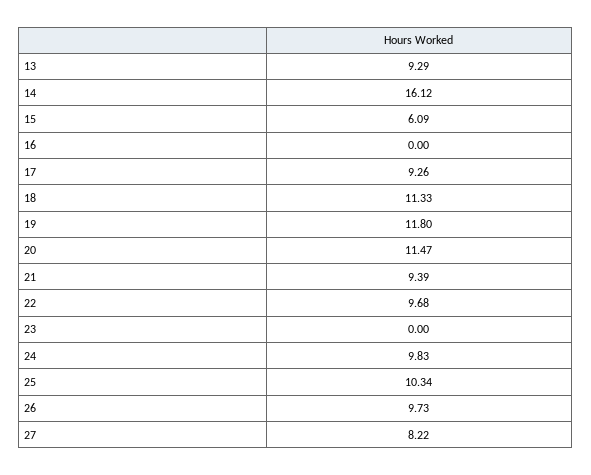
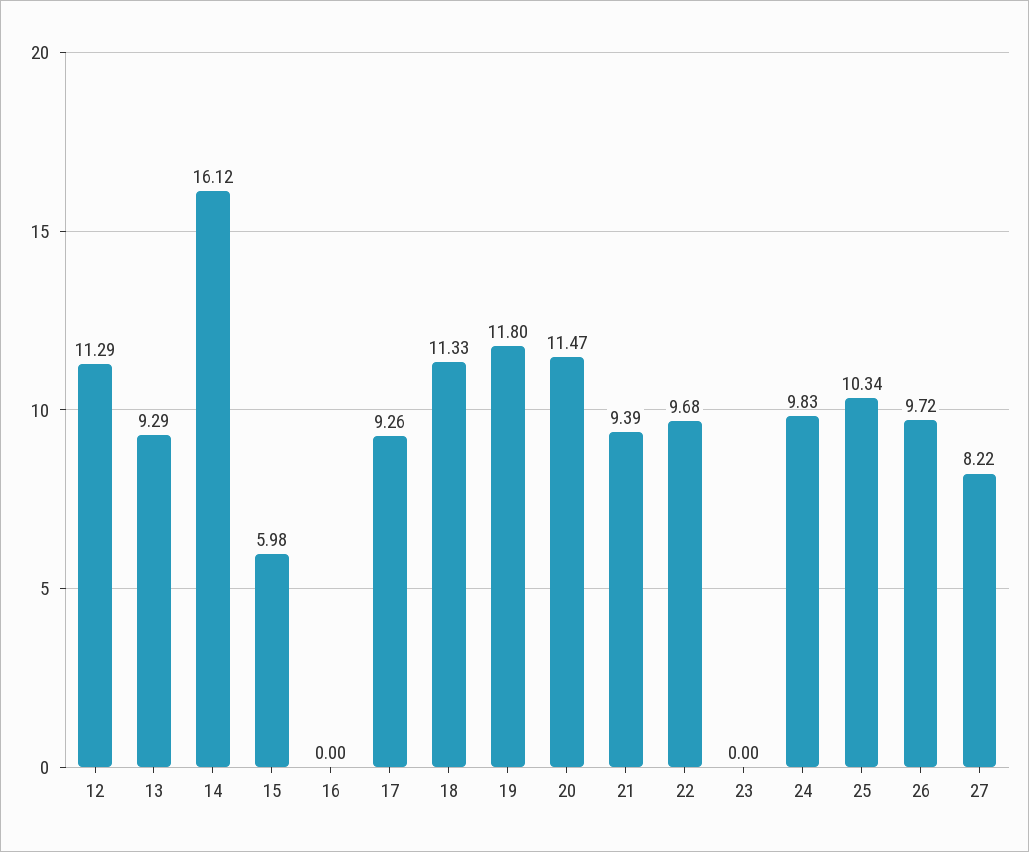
15: 6.09 -> 5.98
26: 9.73 -> 9.72
12: none -> 11.29

